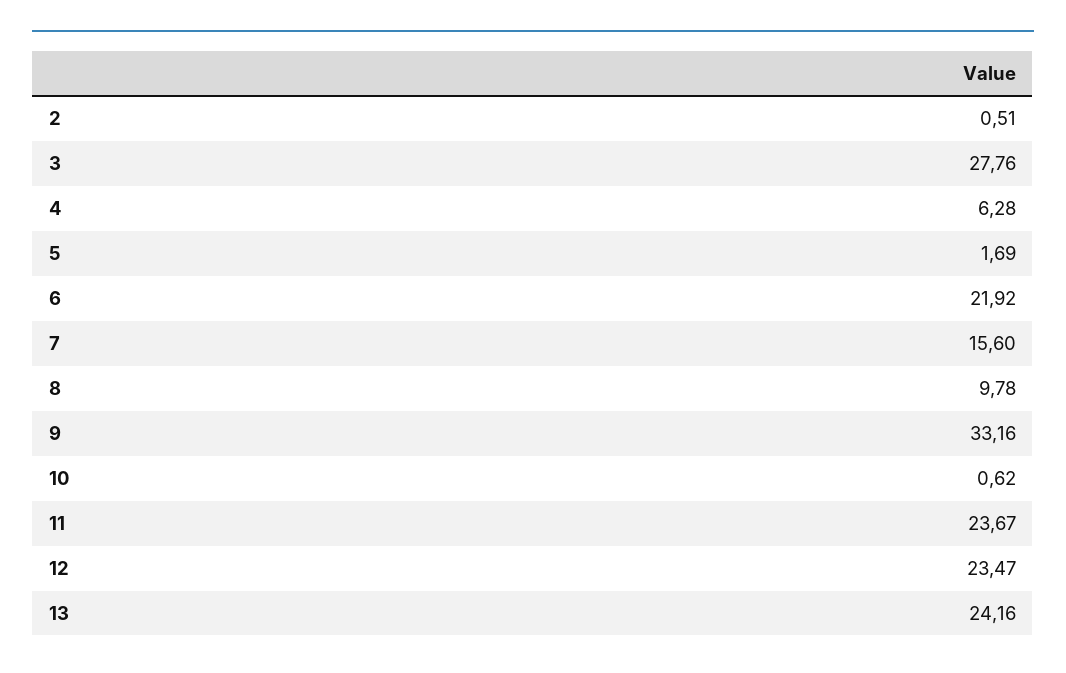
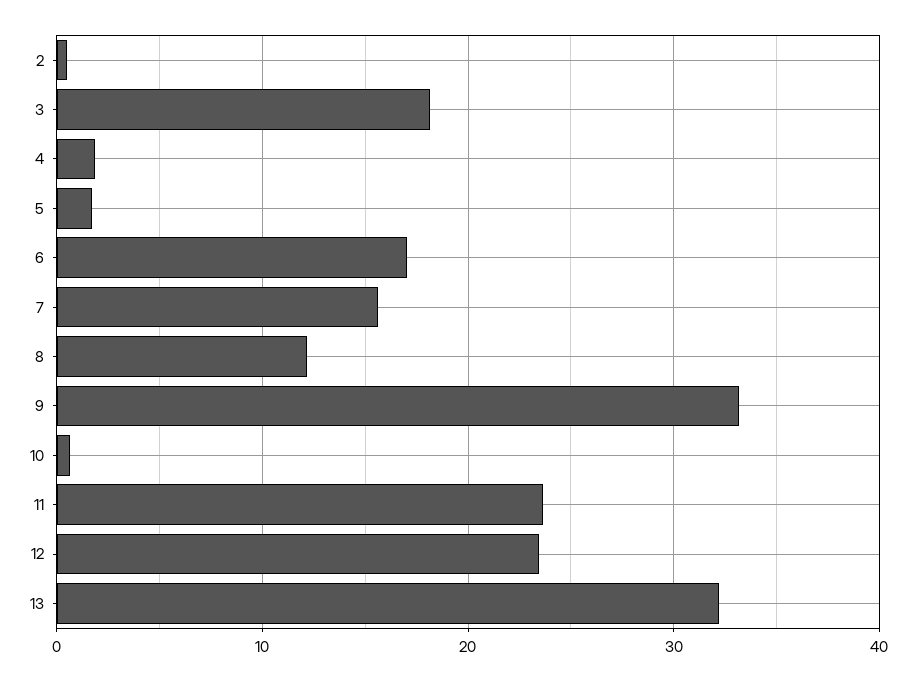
3: 27.76 -> 18
4: 6.28 -> 2
6: 21.92 -> 17
8: 9.78 -> 12
13: 24.16 -> 32

